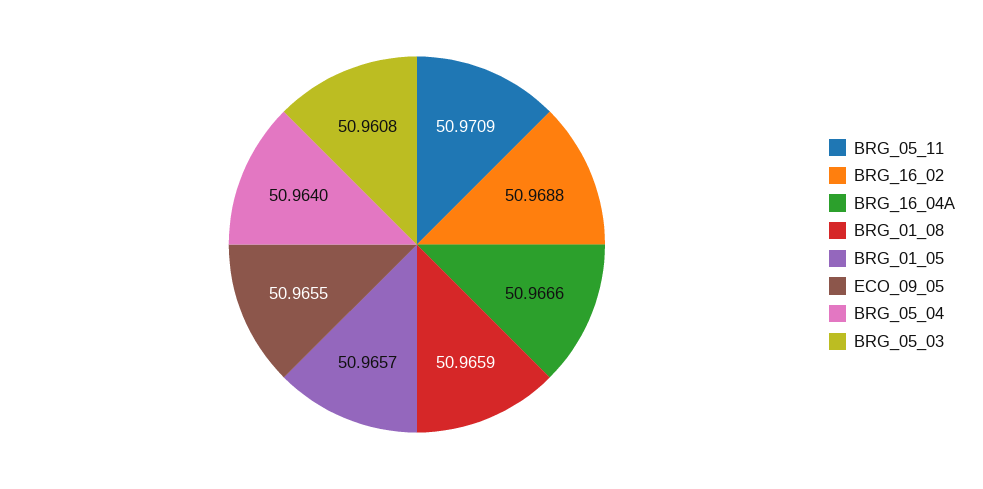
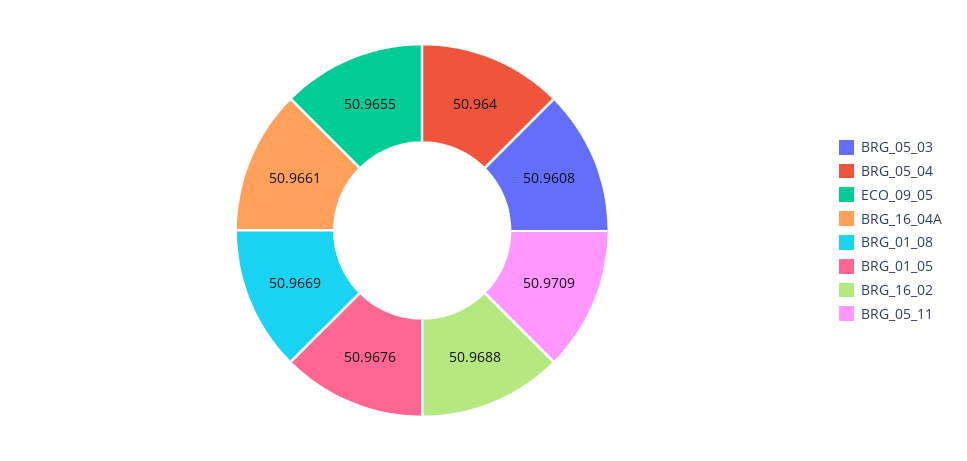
BRG_16_04A: 50.9666 -> 50.9661
BRG_01_08: 50.9659 -> 50.9669
BRG_01_05: 50.9657 -> 50.9676

